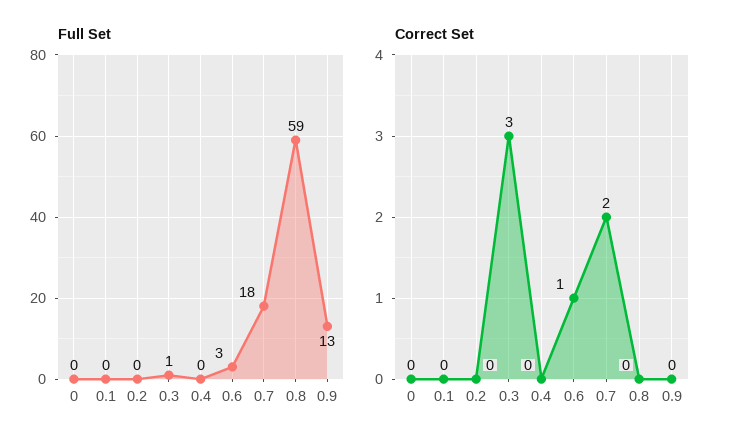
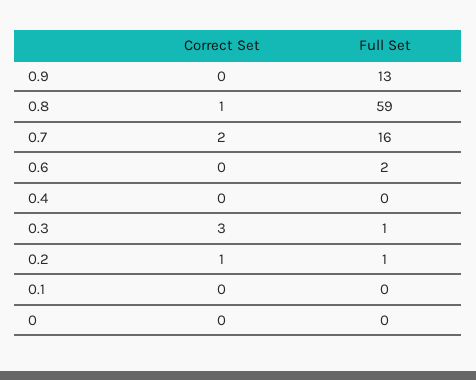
Full Set, 0.2: 0 -> 1
Full Set, 0.6: 3 -> 2
Full Set, 0.7: 18 -> 16
Correct Set, 0.2: 0 -> 1
Correct Set, 0.6: 1 -> 0
Correct Set, 0.8: 0 -> 1

